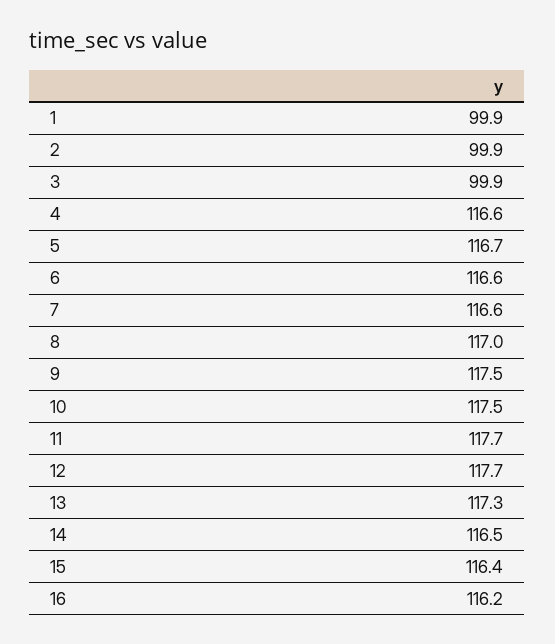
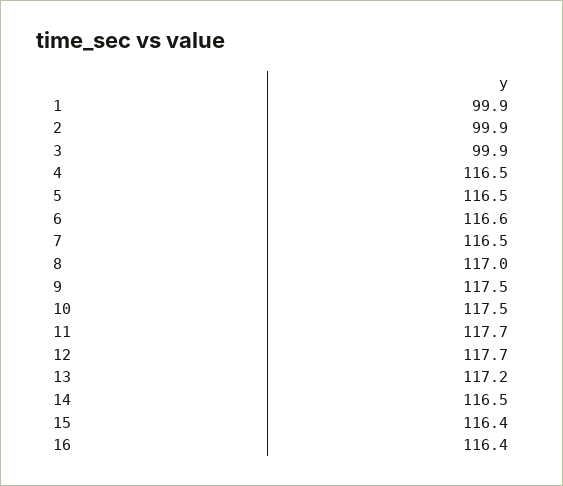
4: 116.6 -> 116.5
5: 116.7 -> 116.5
7: 116.6 -> 116.5
13: 117.3 -> 117.2
16: 116.2 -> 116.4

